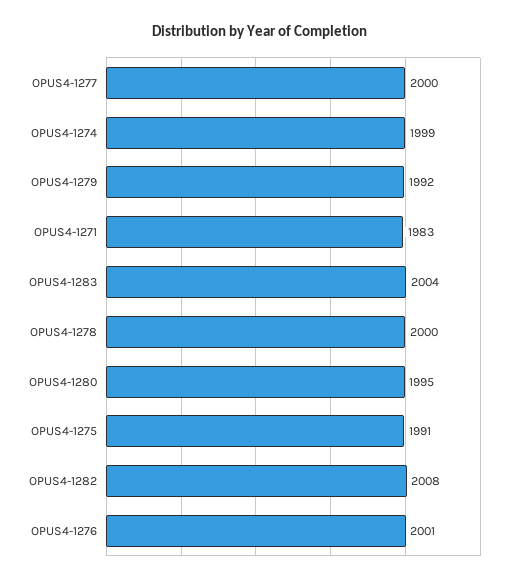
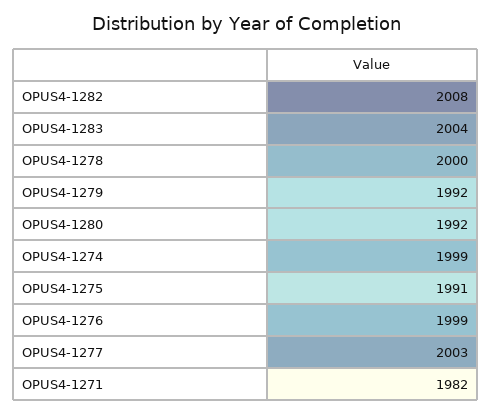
OPUS4-1277: 2000 -> 2003
OPUS4-1271: 1983 -> 1982
OPUS4-1280: 1995 -> 1992
OPUS4-1276: 2001 -> 1999

